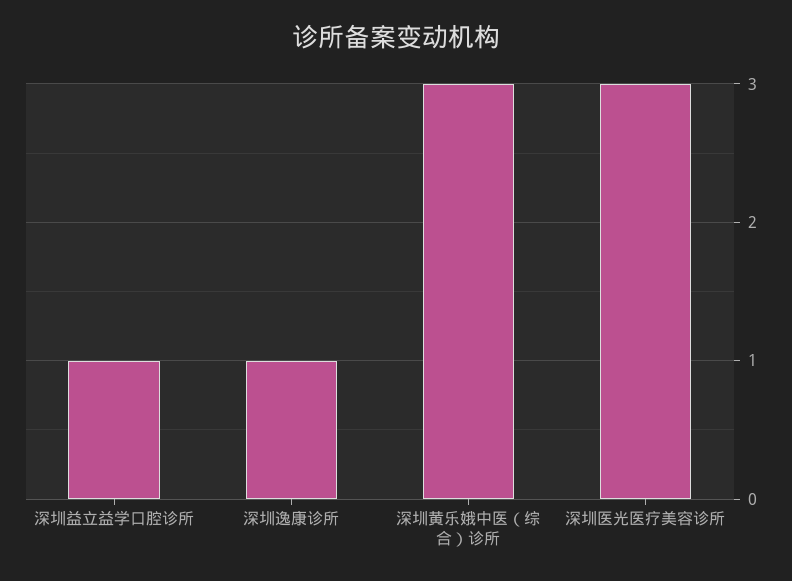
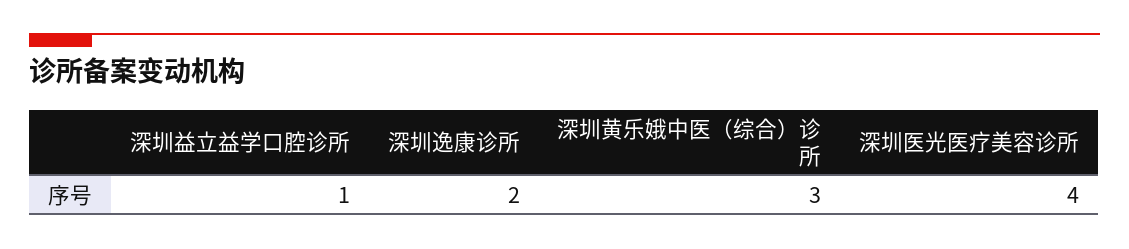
深圳逸康诊所: 1 -> 2
深圳医光医疗美容诊所: 3 -> 4

